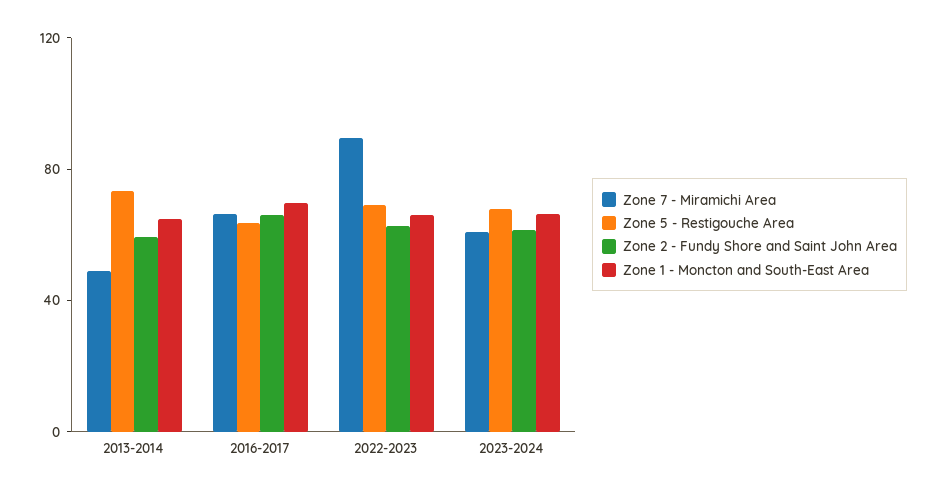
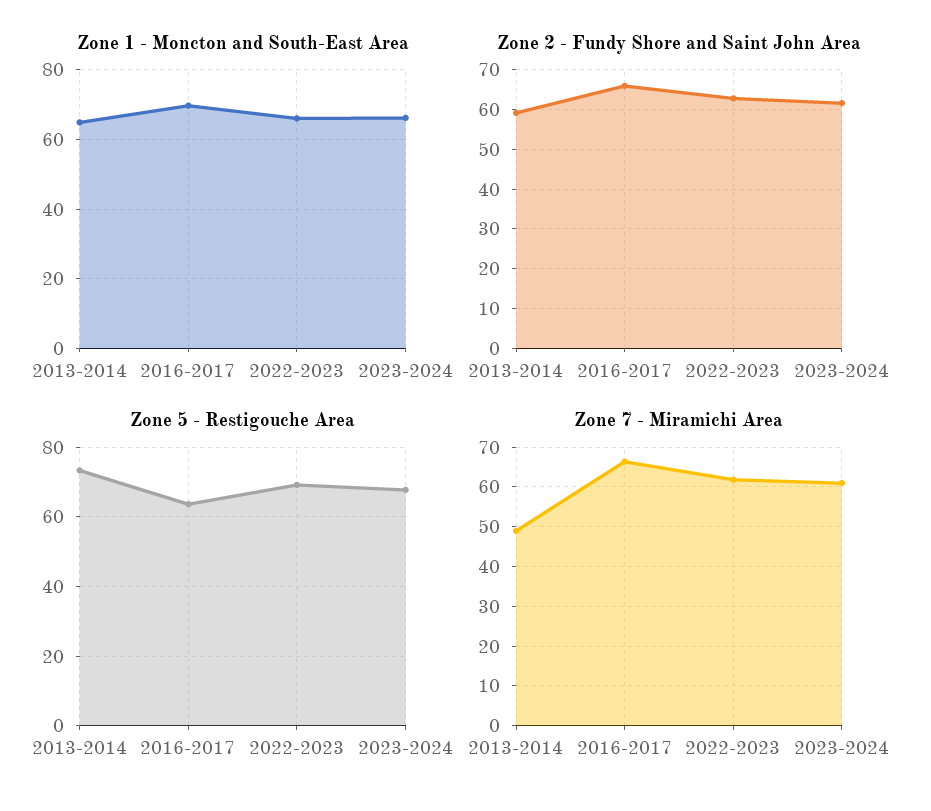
Zone 7 - Miramichi Area, 2022-2023: 90 -> 62

